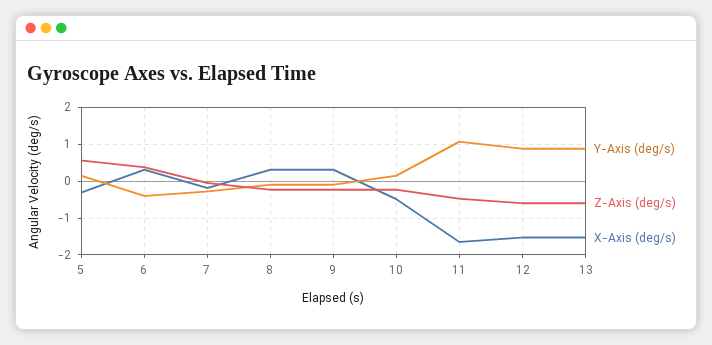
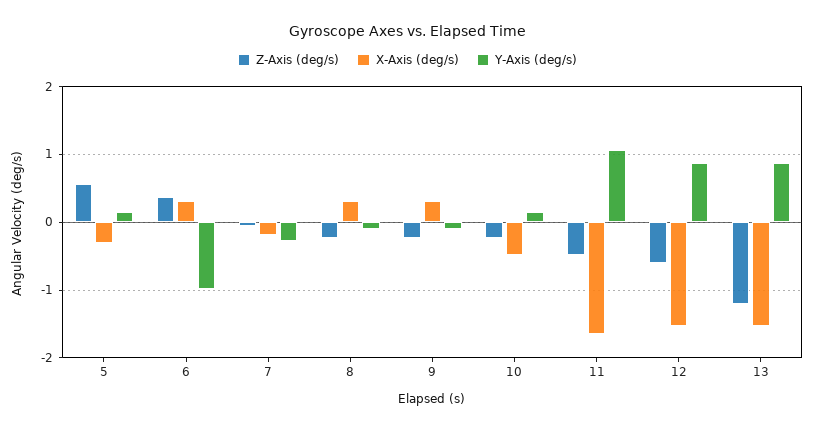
Y-Axis (deg/s), 6: -0.4 -> -1
Z-Axis (deg/s), 13: -0.6 -> -1.2

